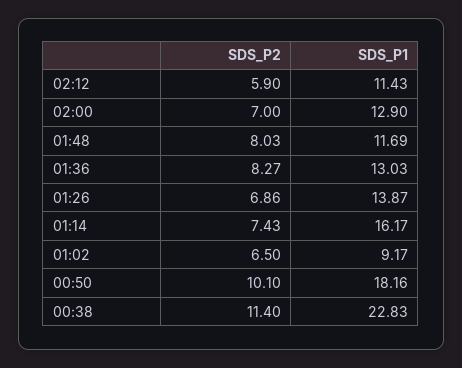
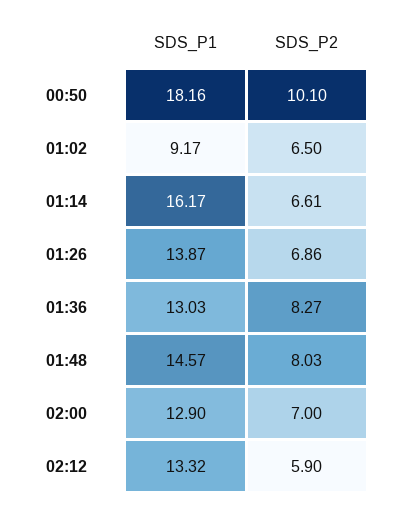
SDS_P1, 02:12: 11.43 -> 13.32
SDS_P1, 01:48: 11.69 -> 14.57
SDS_P2, 01:14: 7.43 -> 6.61
SDS_P2, 00:38: 11.4 -> none
SDS_P1, 00:38: 22.83 -> none

